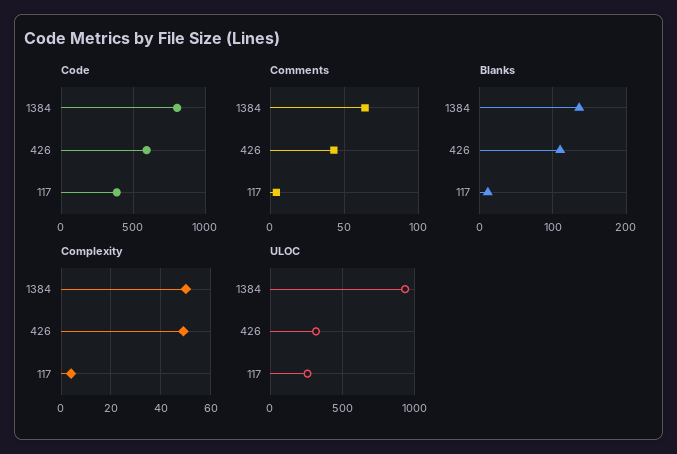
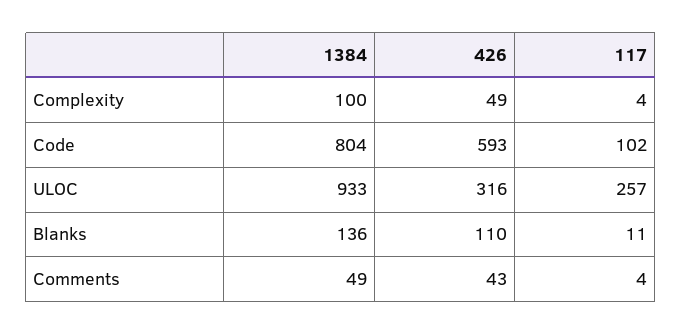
Code, 117: 400 -> 102
Comments, 1384: 65 -> 49
Complexity, 1384: 50 -> 100

